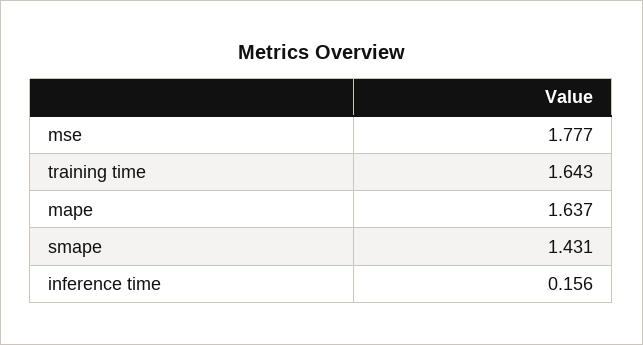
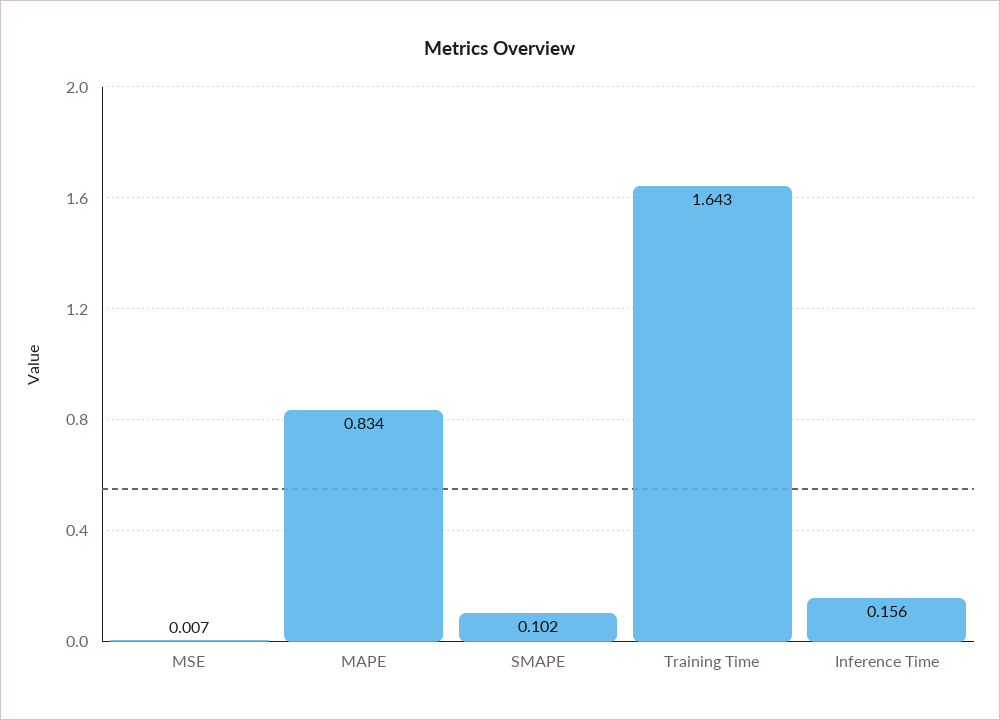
mse: 1.777 -> 0.007
mape: 1.637 -> 0.834
smape: 1.431 -> 0.102

